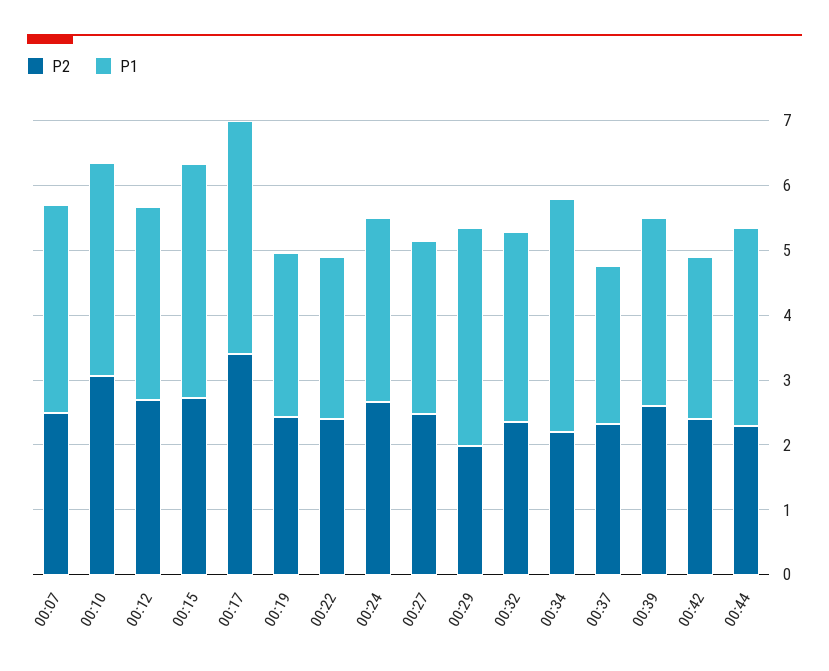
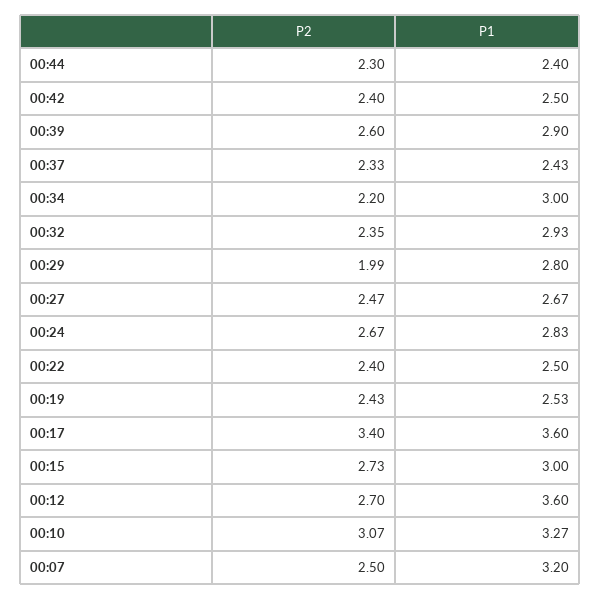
P1, 00:12: 3 -> 3.6
P1, 00:15: 3.6 -> 3
P1, 00:29: 3.4 -> 2.8
P1, 00:34: 3.6 -> 3
P1, 00:44: 3 -> 2.4

